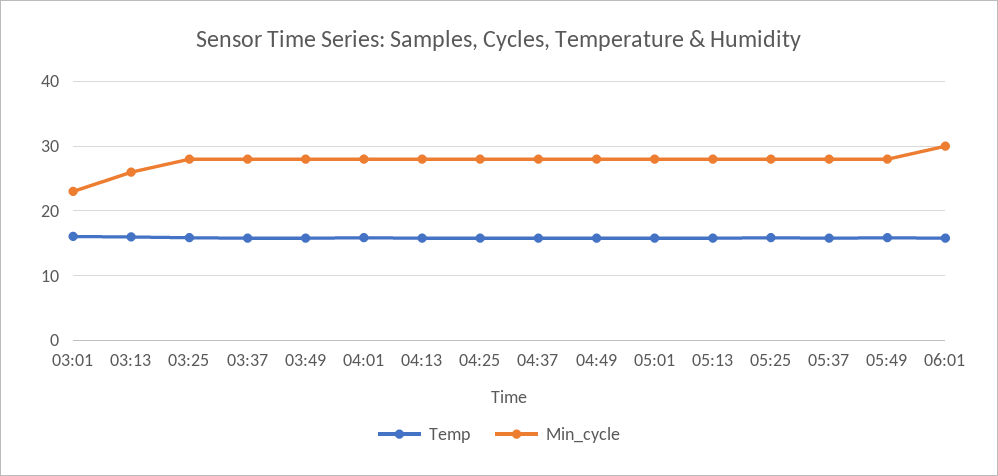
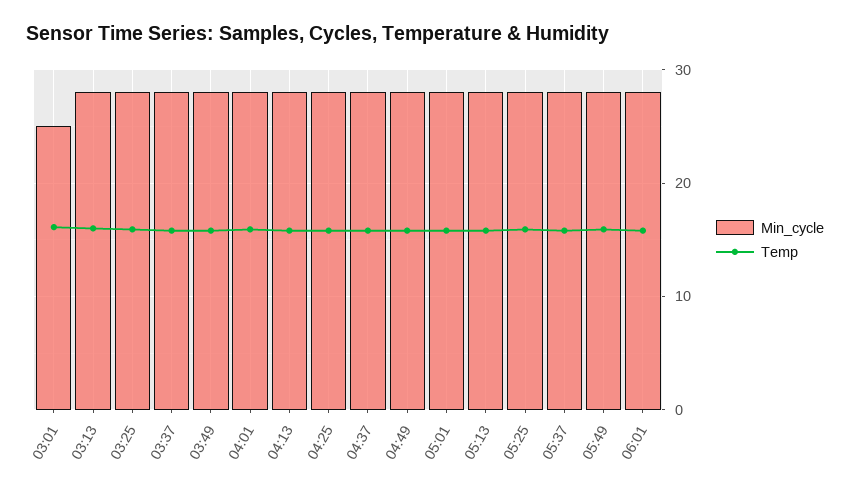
Min_cycle, 03:01: 23 -> 25
Min_cycle, 03:13: 26 -> 28
Min_cycle, 06:01: 30 -> 28

